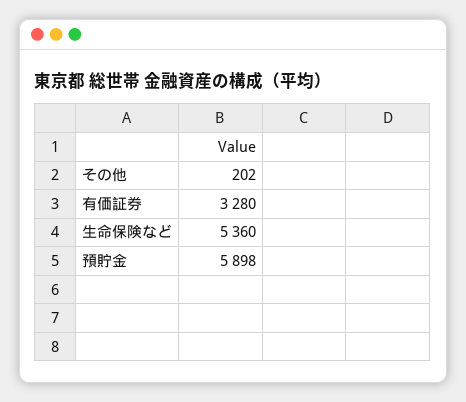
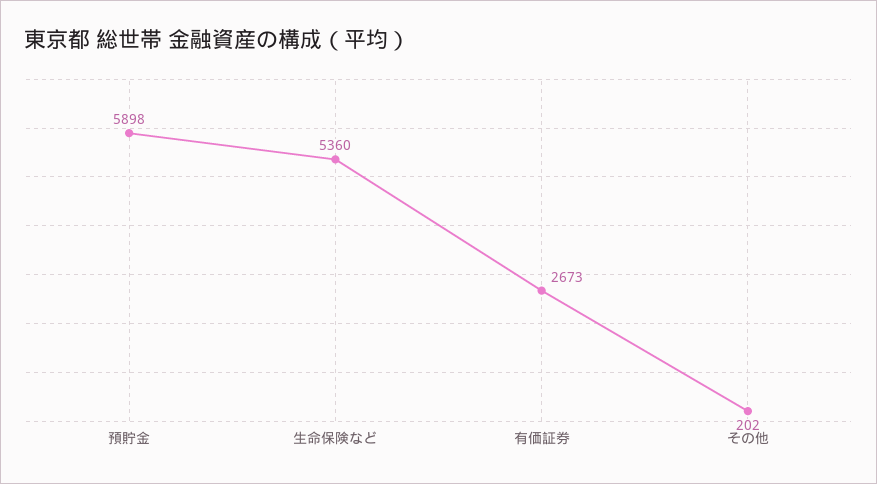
有価証券: 3280 -> 2673

